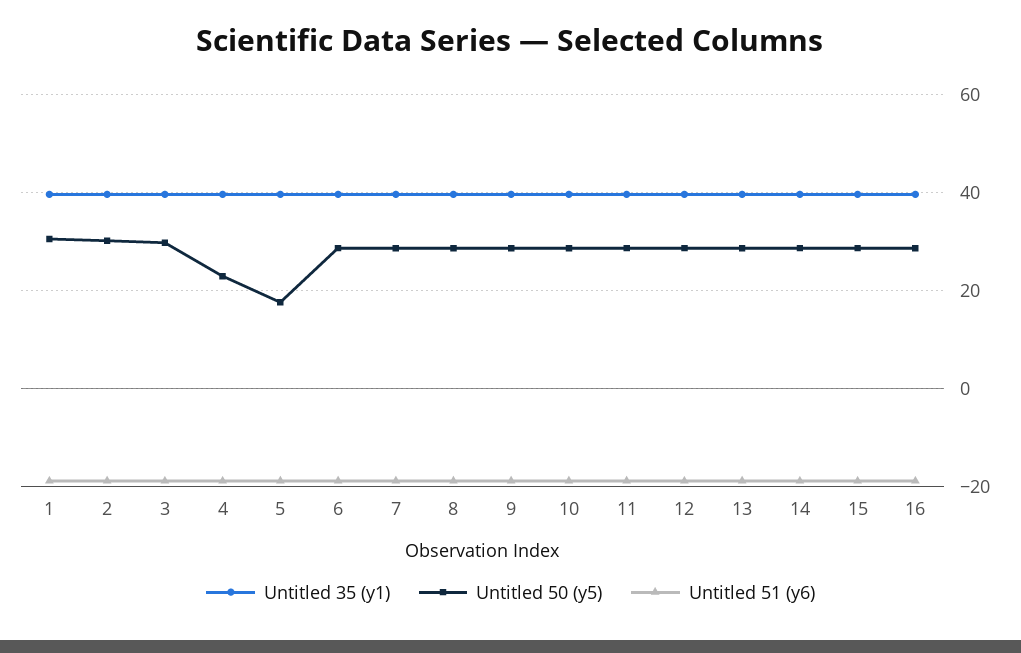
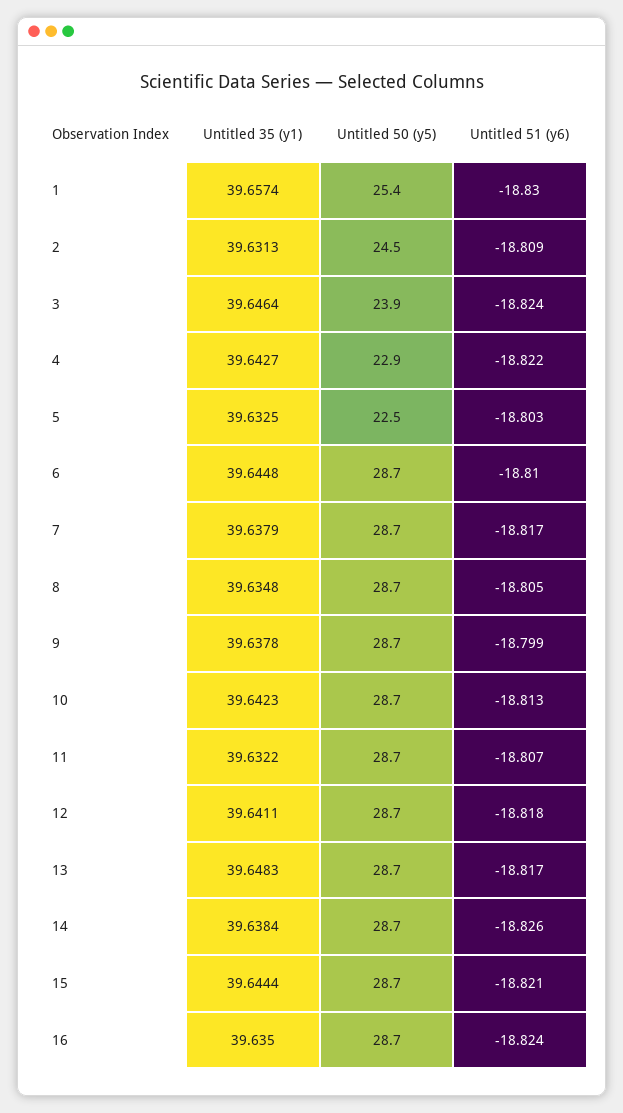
Untitled 50 (y5), 1: 30 -> 25.4
Untitled 50 (y5), 2: 30 -> 24.5
Untitled 50 (y5), 3: 30 -> 23.9
Untitled 50 (y5), 5: 18 -> 22.5

